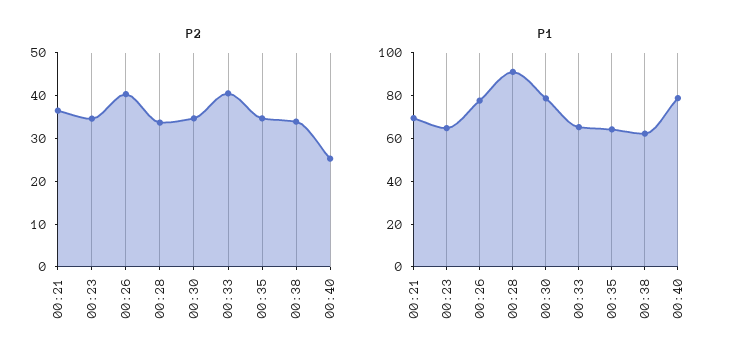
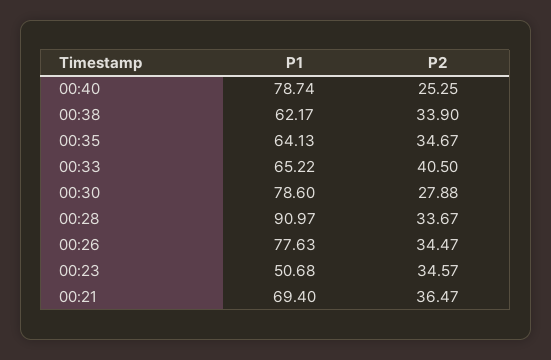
P2, 00:26: 40 -> 34.47
P2, 00:30: 34 -> 27.88
P1, 00:23: 65 -> 50.68

